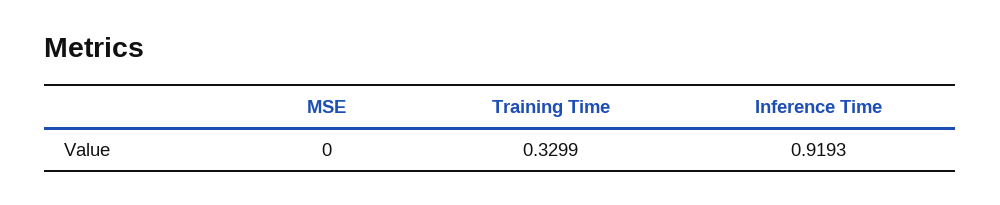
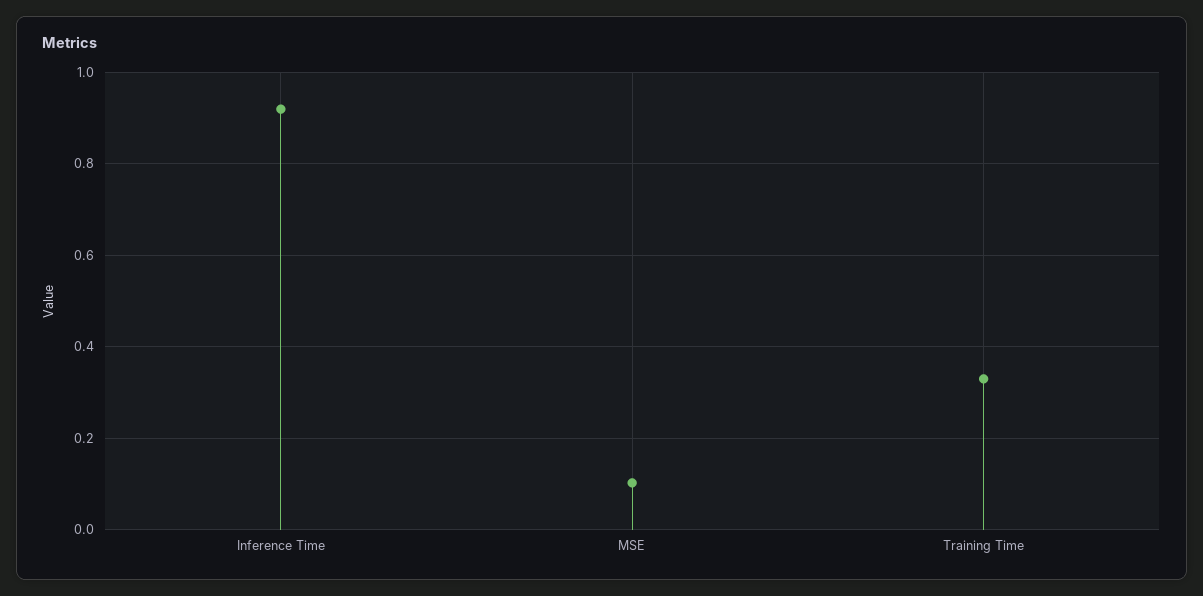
MSE: 0 -> 0.1

